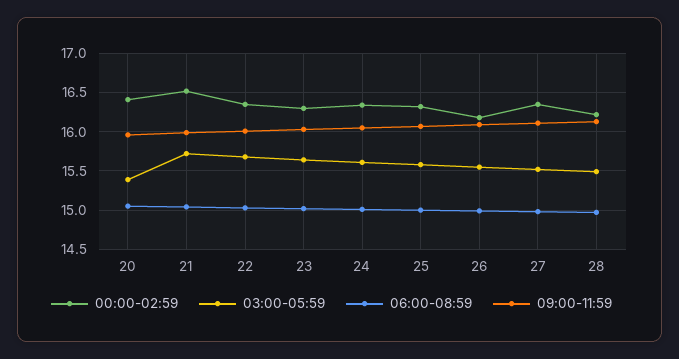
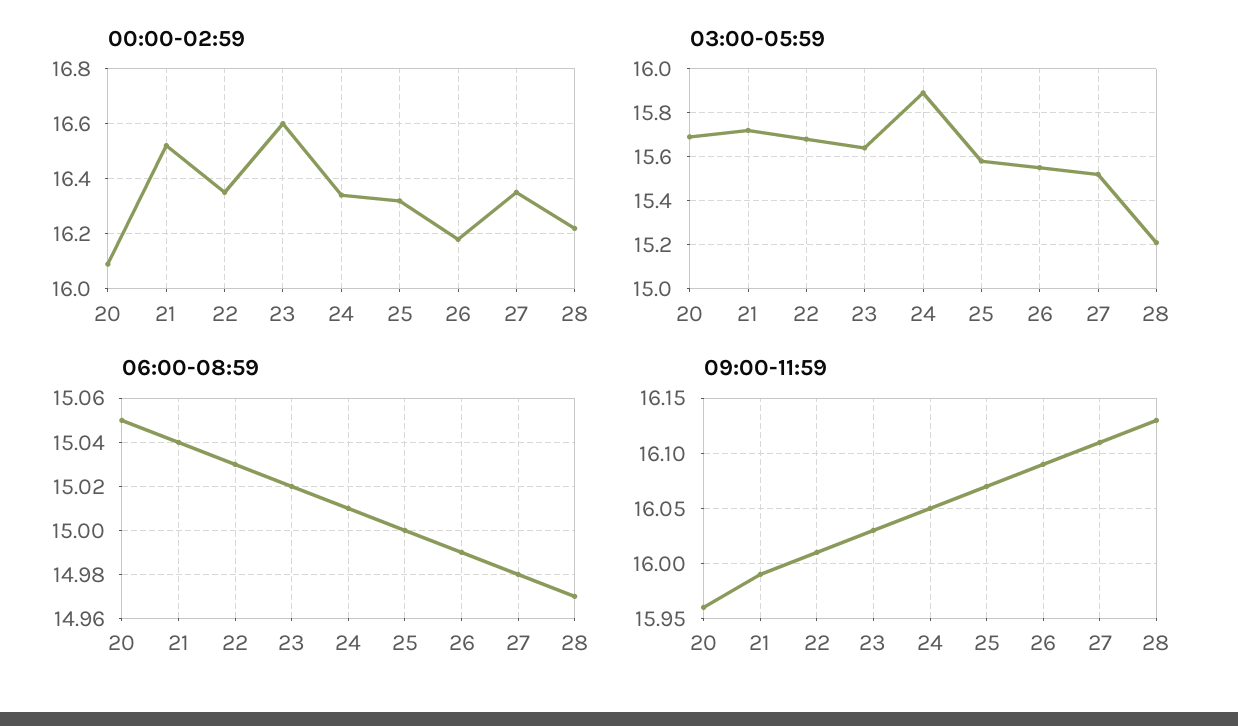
00:00-02:59, 20: 16.4 -> 16.1
03:00-05:59, 20: 15.4 -> 15.7
00:00-02:59, 23: 16.3 -> 16.6
03:00-05:59, 24: 15.6 -> 15.9
03:00-05:59, 28: 15.5 -> 15.2

